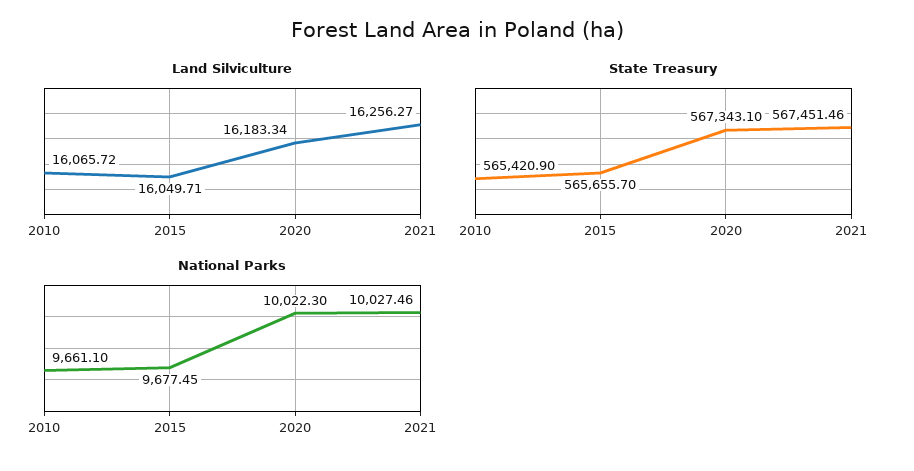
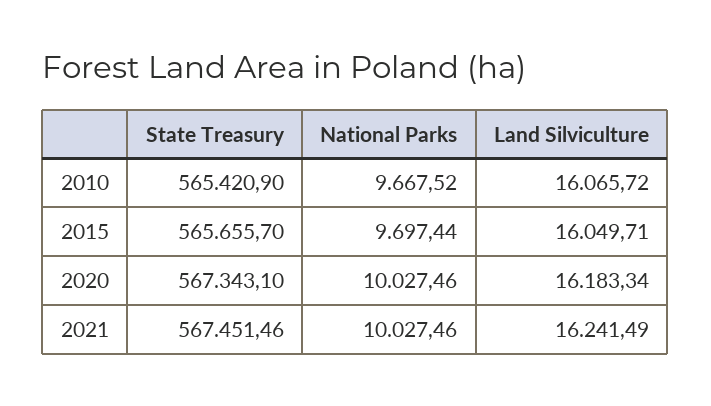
Land Silviculture, 2021: 16256.27 -> 16241.49
National Parks, 2010: 9661.1 -> 9667.52
National Parks, 2015: 9677.45 -> 9697.44
National Parks, 2020: 10022.3 -> 10027.46

